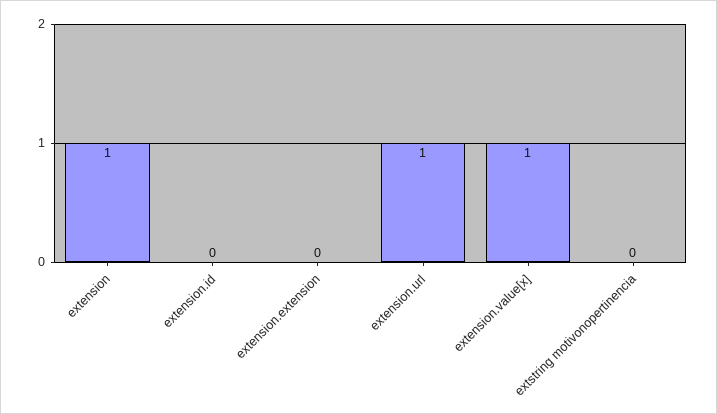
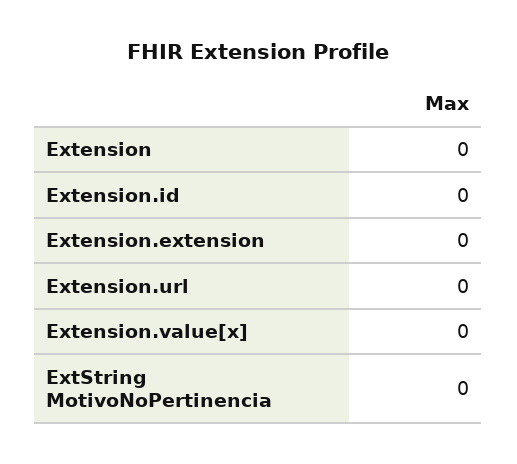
extension: 1 -> 0
extension.url: 1 -> 0
extension.value[x]: 1 -> 0

